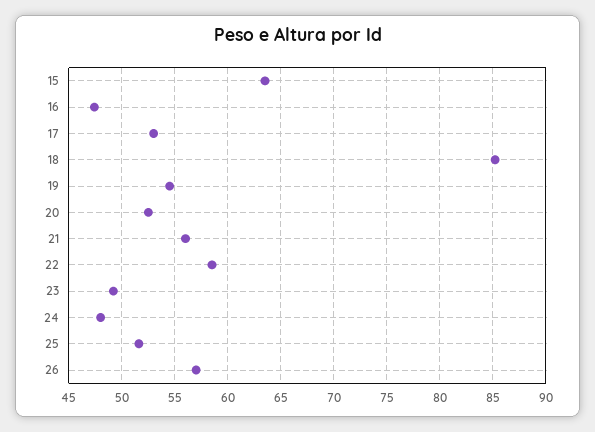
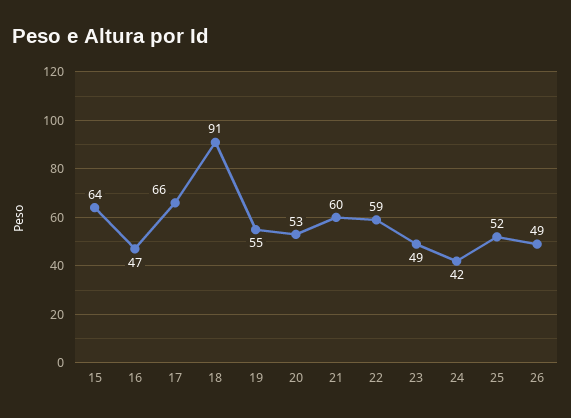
17: 53 -> 66
18: 85 -> 91
21: 56 -> 60
24: 48 -> 42
26: 57 -> 49

